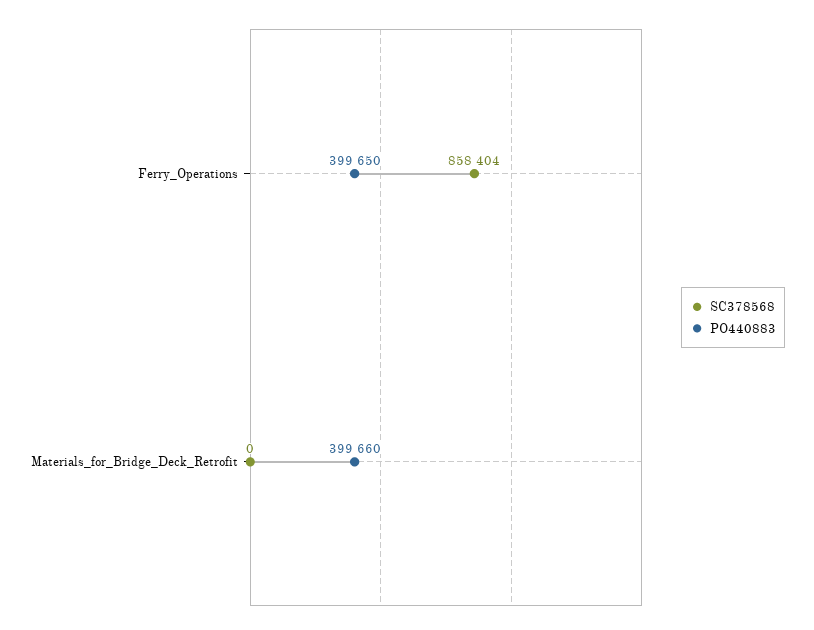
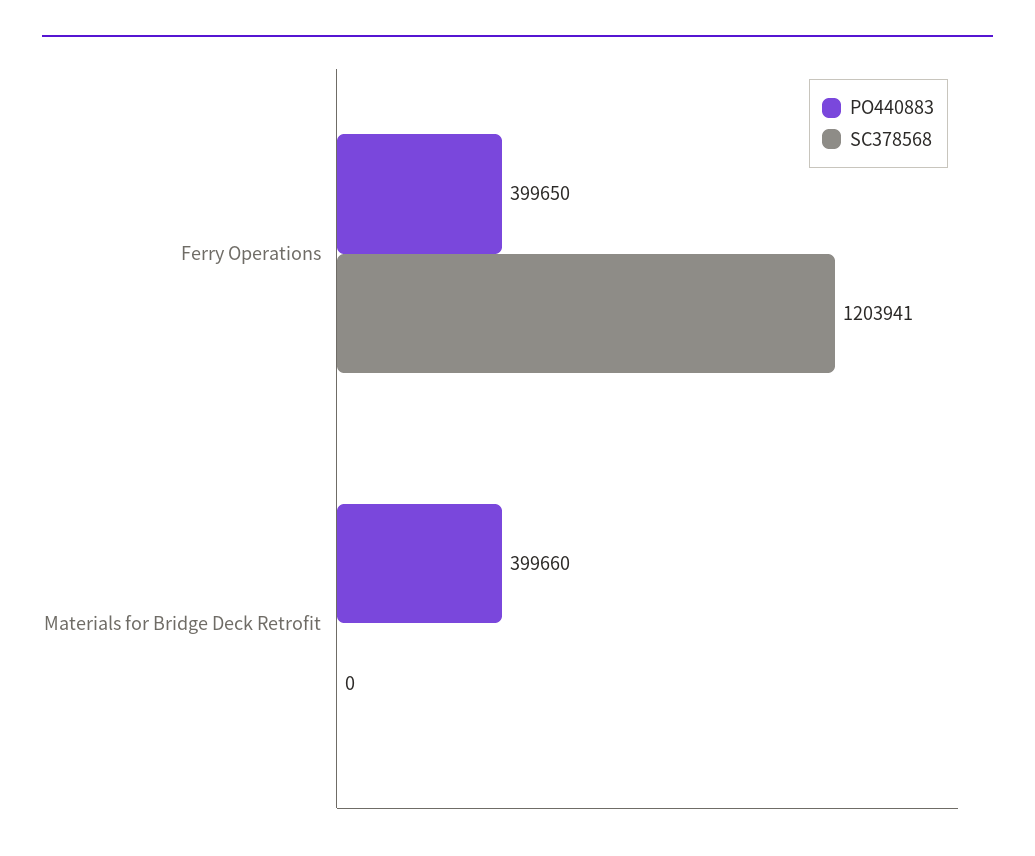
SC378568, Ferry_Operations: 858404 -> 1203941

